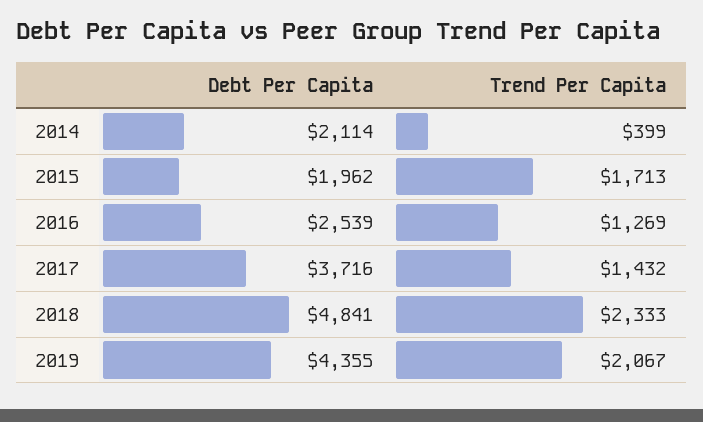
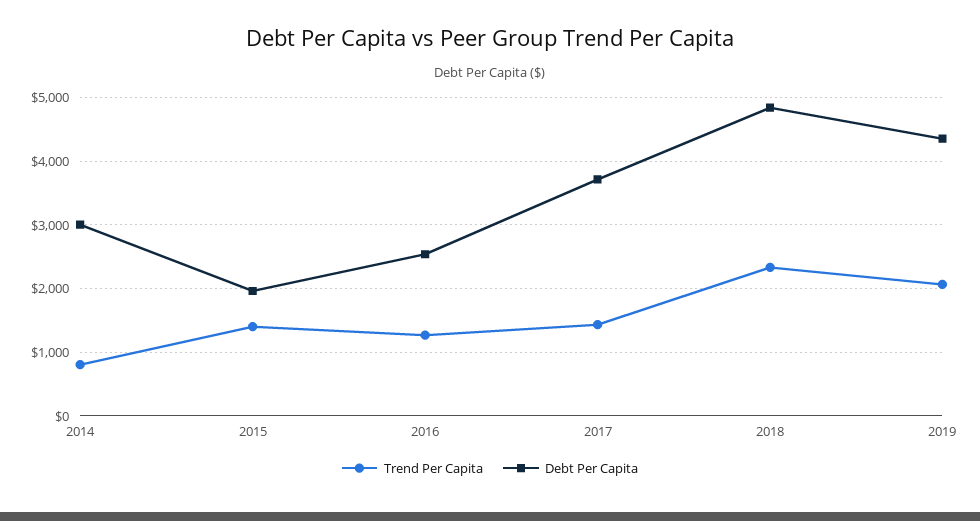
Debt Per Capita, 2014: 2114 -> 3000
Trend Per Capita, 2014: 399 -> 800
Trend Per Capita, 2015: 1713 -> 1400

